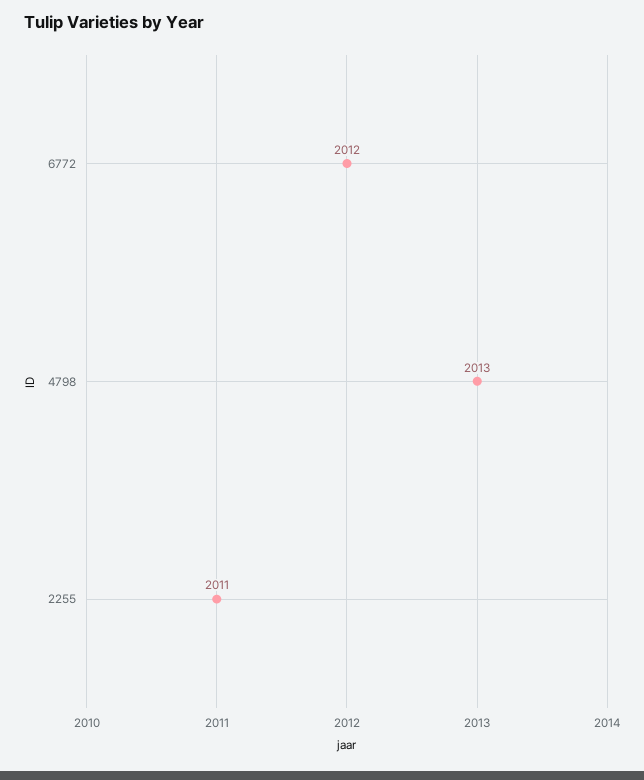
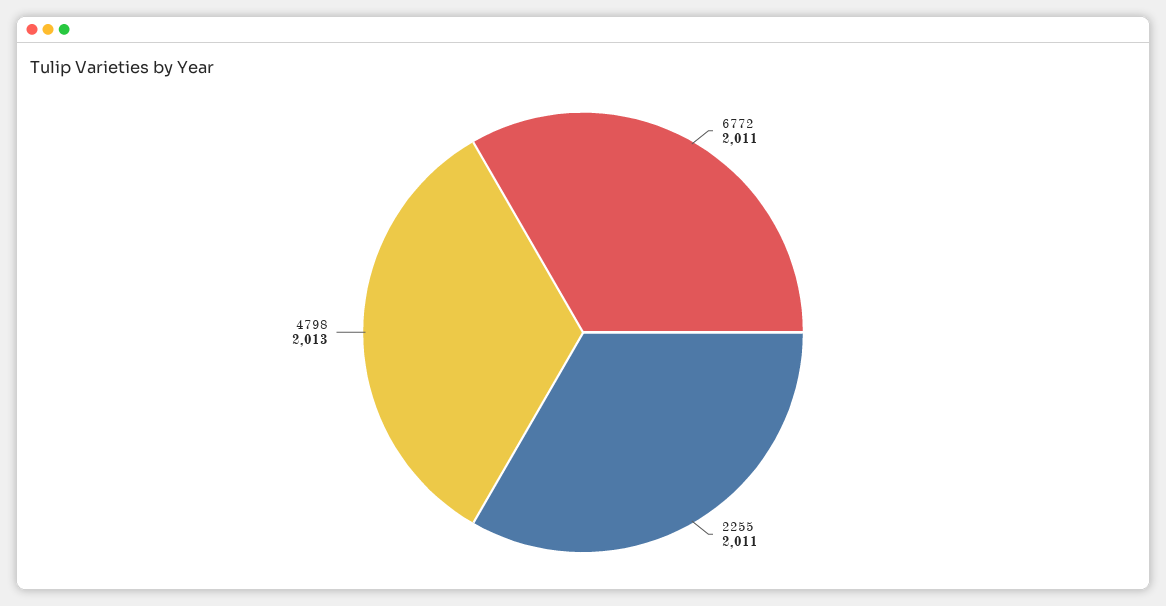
6772: 2012 -> 2011

